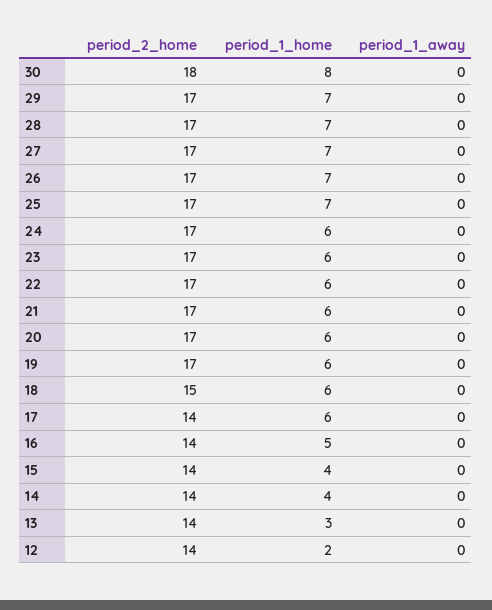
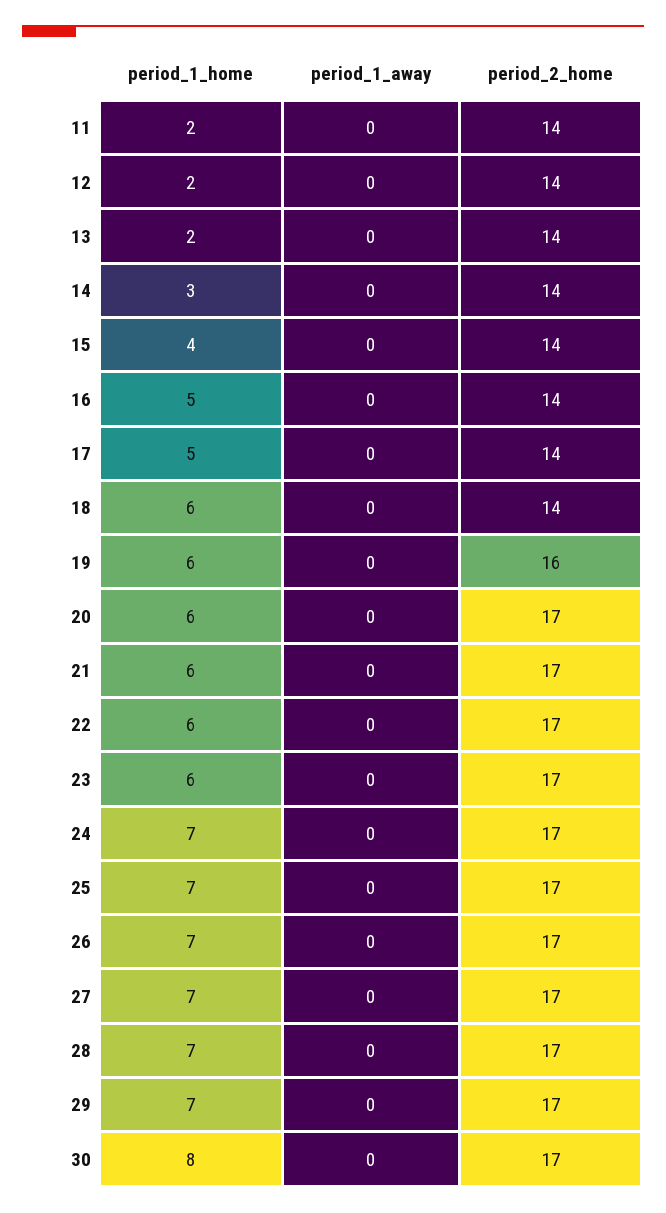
period_2_home, 30: 18 -> 17
period_1_home, 24: 6 -> 7
period_2_home, 19: 17 -> 16
period_2_home, 18: 15 -> 14
period_1_home, 17: 6 -> 5
period_1_home, 14: 4 -> 3
period_1_home, 13: 3 -> 2
period_1_home, 11: none -> 2
period_1_away, 11: none -> 0
period_2_home, 11: none -> 14

